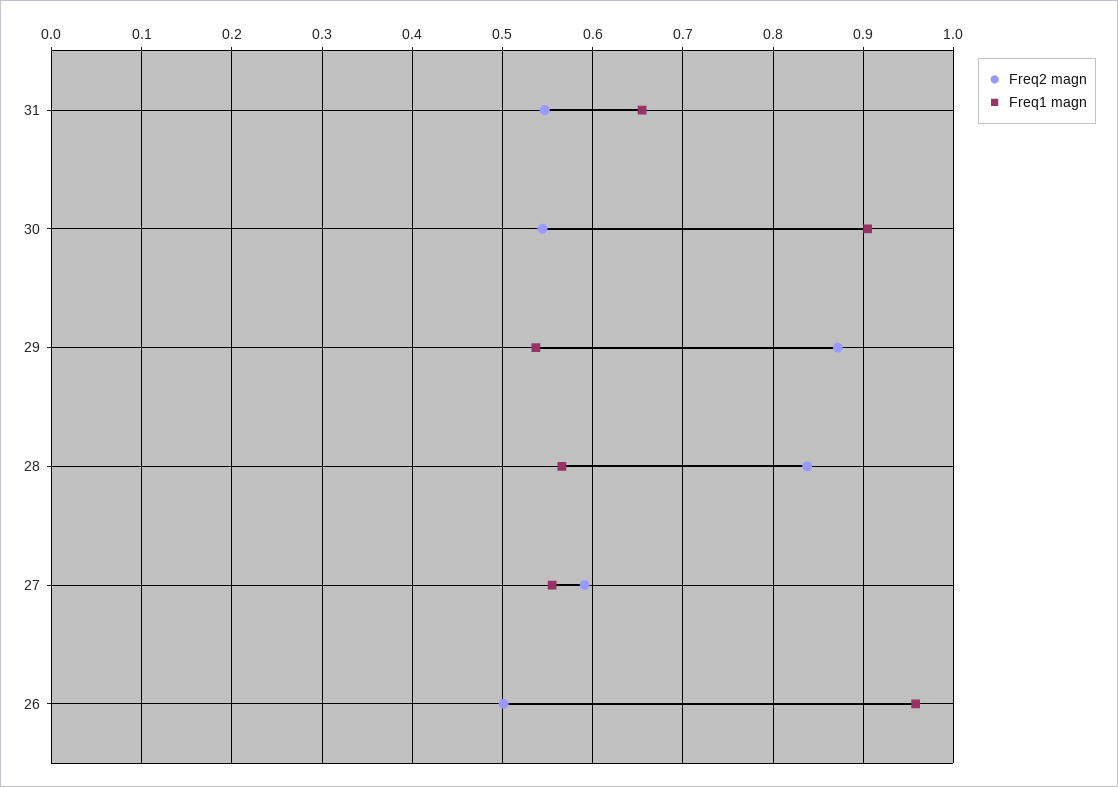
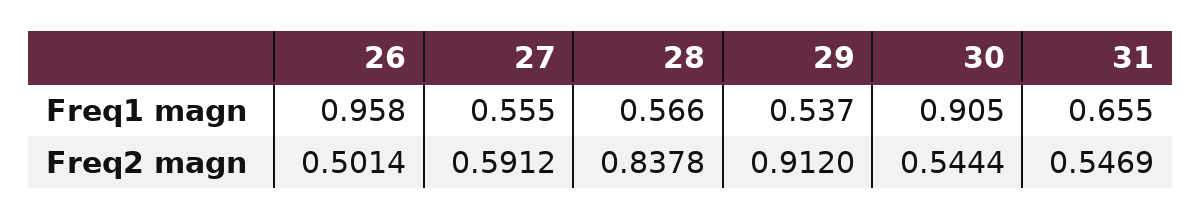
Freq2 magn, 29: 0.87 -> 0.912

